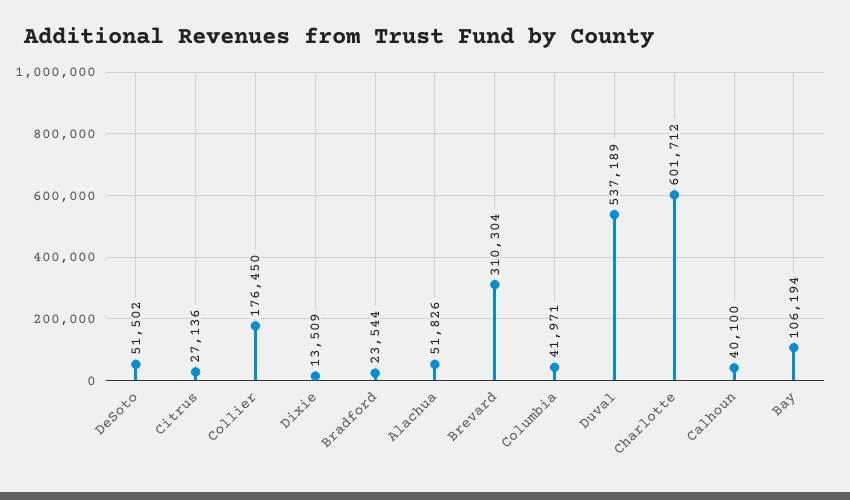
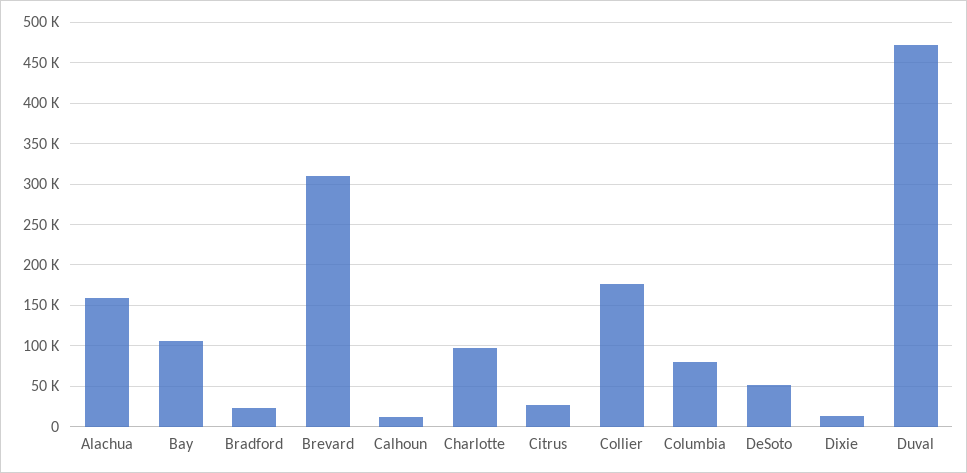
Alachua: 51826 -> 160000
Columbia: 41971 -> 80000
Duval: 537189 -> 470000
Charlotte: 601712 -> 100000
Calhoun: 40100 -> 10000

